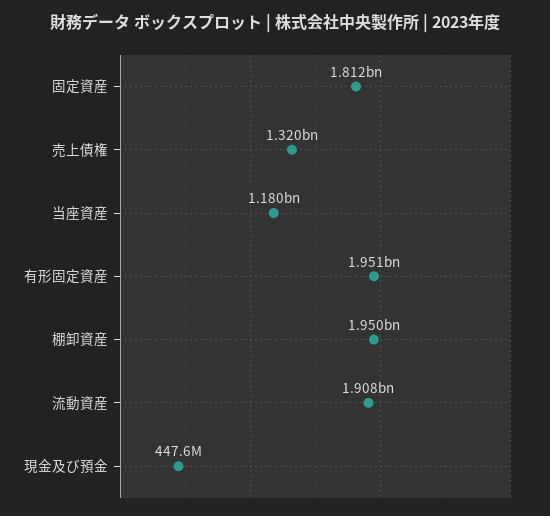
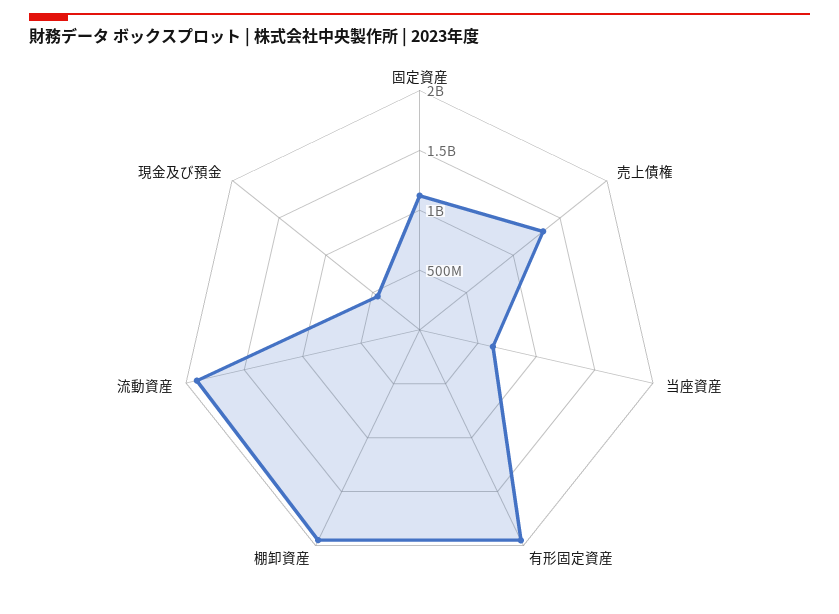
固定資産: 1812000000 -> 1100000000
当座資産: 1180000000 -> 600000000

